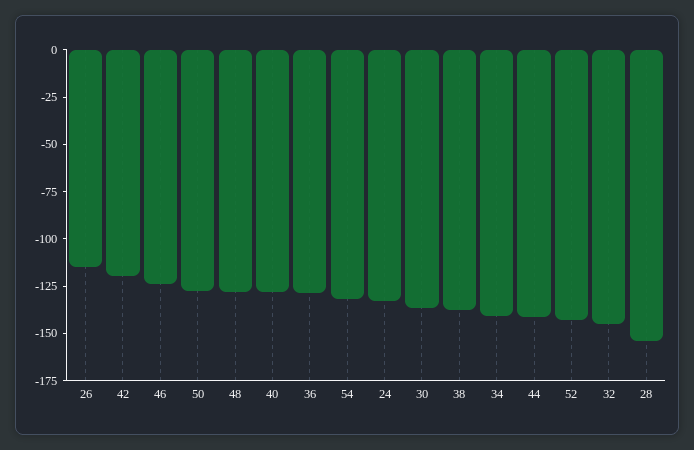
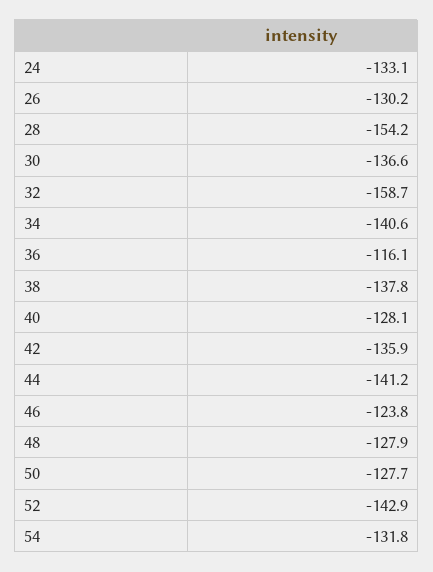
26: -115 -> -130.2
42: -120 -> -135.9
36: -130 -> -116.1
32: -145 -> -158.7

